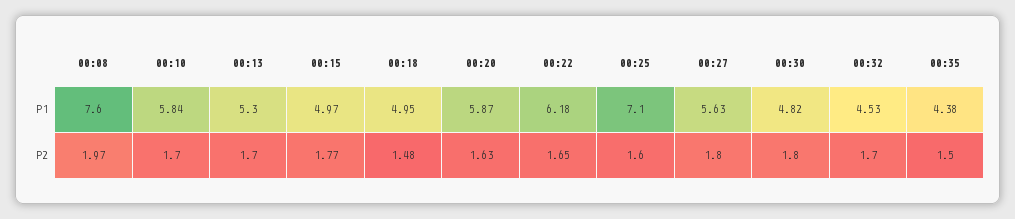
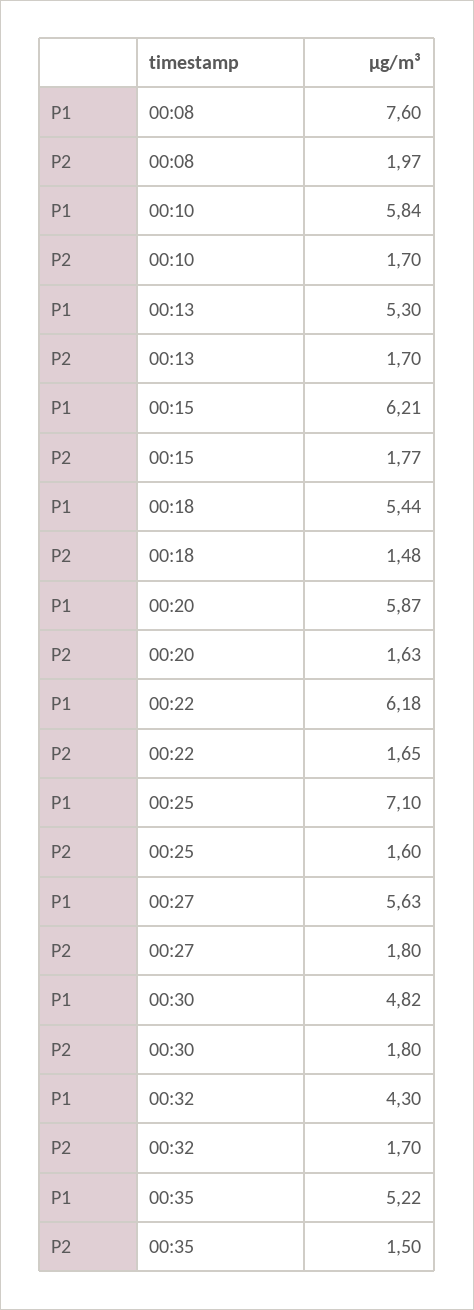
00:15, P1: 4.97 -> 6.21
00:18, P1: 4.95 -> 5.44
00:32, P1: 4.53 -> 4.3
00:35, P1: 4.38 -> 5.22

